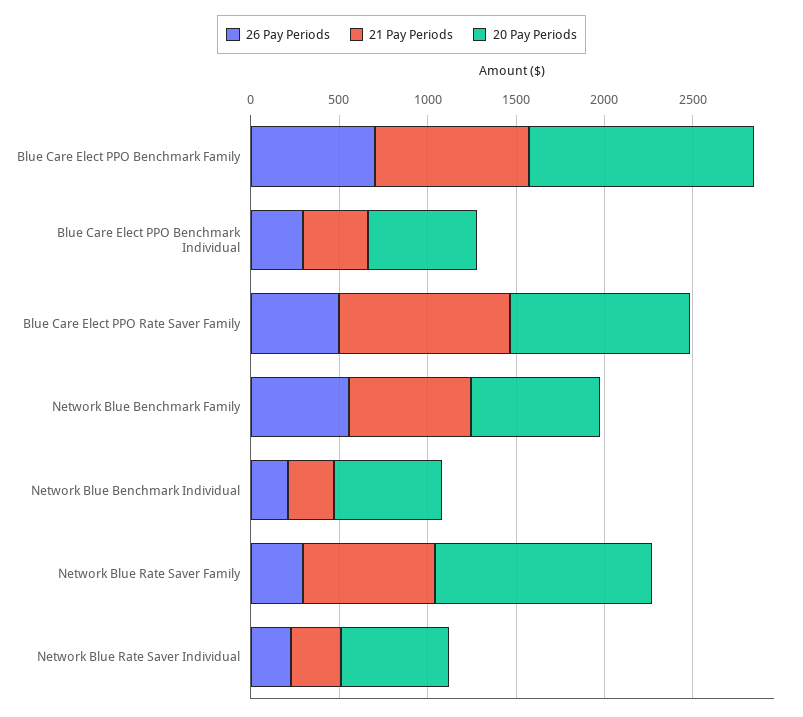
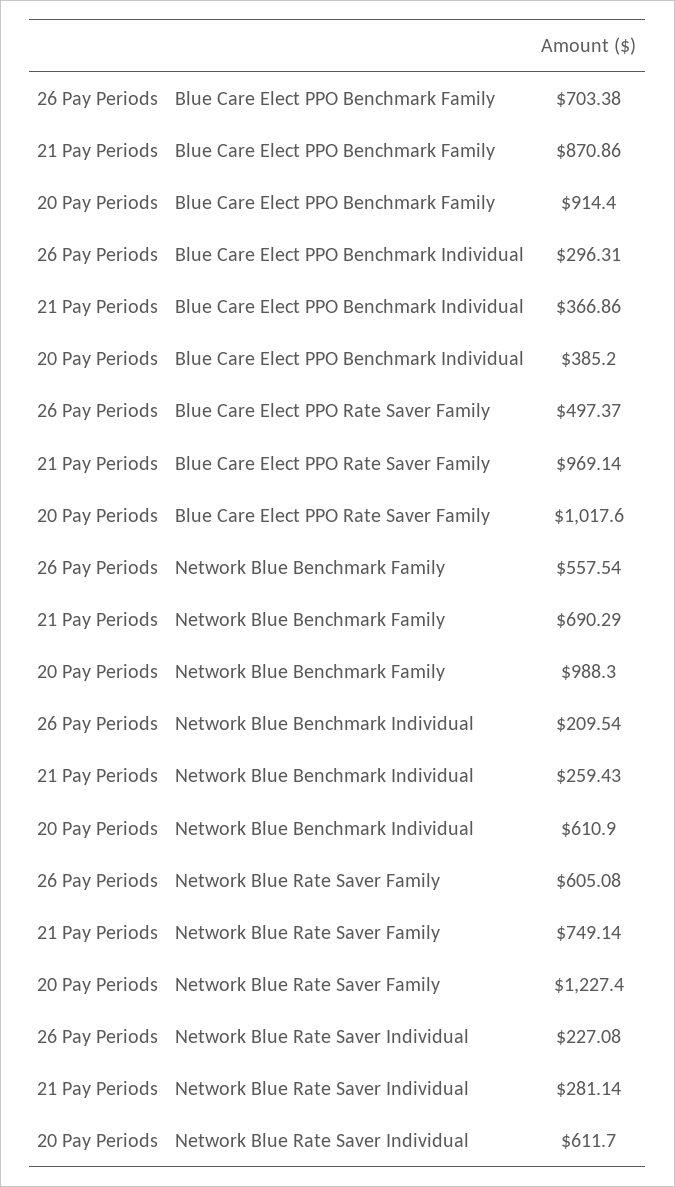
20 Pay Periods, Blue Care Elect PPO Benchmark Family: 1300 -> 914.4
20 Pay Periods, Blue Care Elect PPO Benchmark Individual: 600 -> 385.2
20 Pay Periods, Network Blue Benchmark Family: 700 -> 988.3
26 Pay Periods, Network Blue Rate Saver Family: 300 -> 605.08

